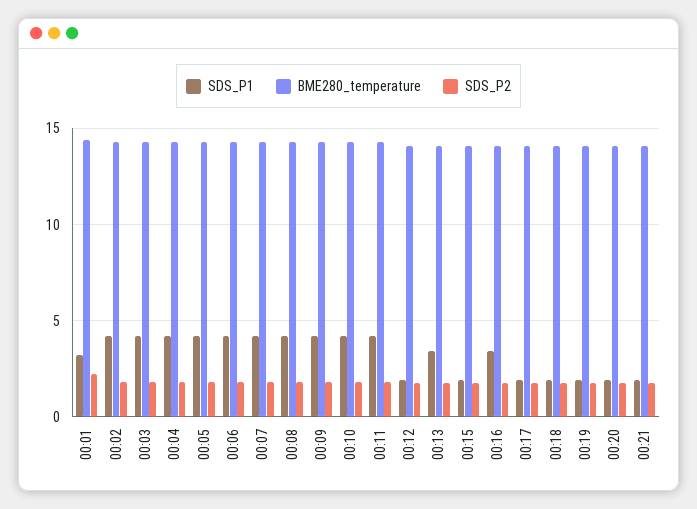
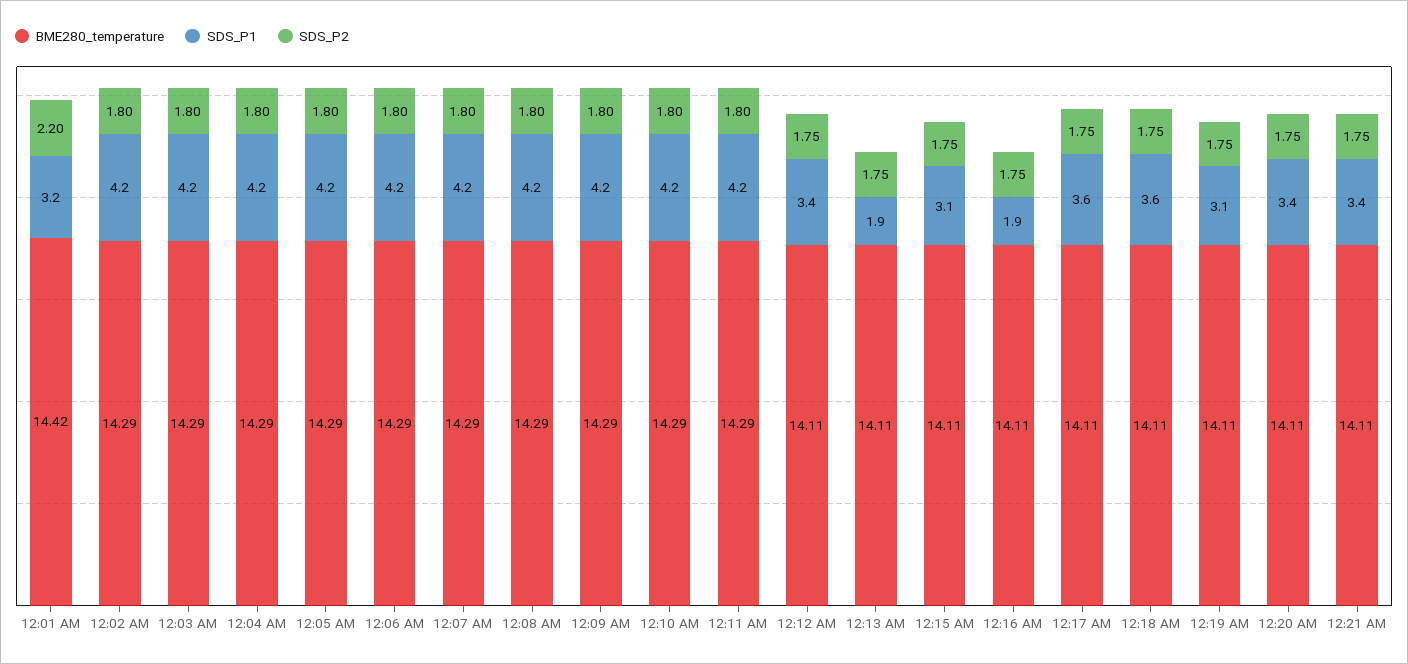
SDS_P1, 00:12: 2 -> 3.4
SDS_P1, 00:13: 3.5 -> 1.9
SDS_P1, 00:15: 2 -> 3.1
SDS_P1, 00:16: 3.5 -> 1.9
SDS_P1, 00:17: 2 -> 3.6
SDS_P1, 00:18: 2 -> 3.6
SDS_P1, 00:19: 2 -> 3.1
SDS_P1, 00:20: 2 -> 3.4
SDS_P1, 00:21: 2 -> 3.4

